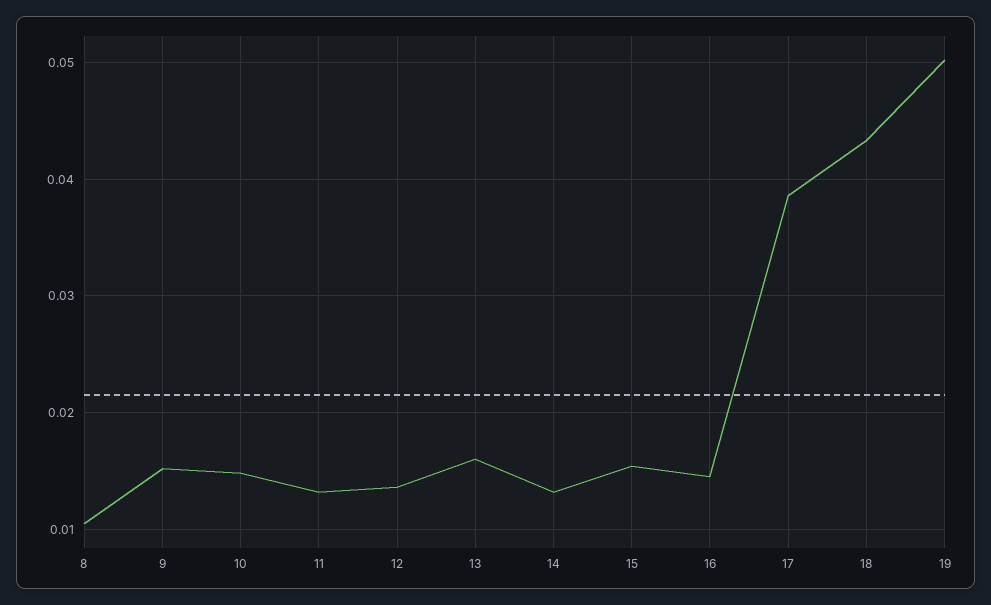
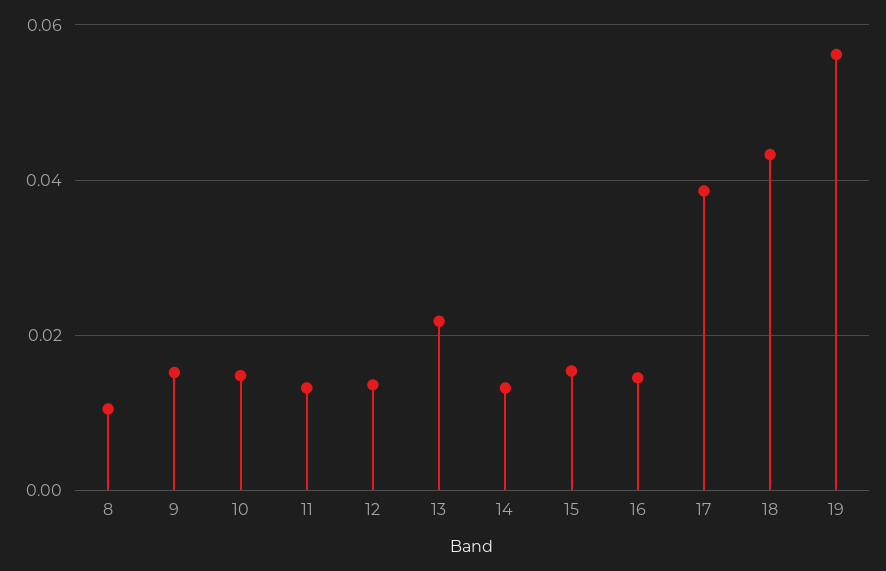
13: 0.016 -> 0.022
19: 0.05 -> 0.056

